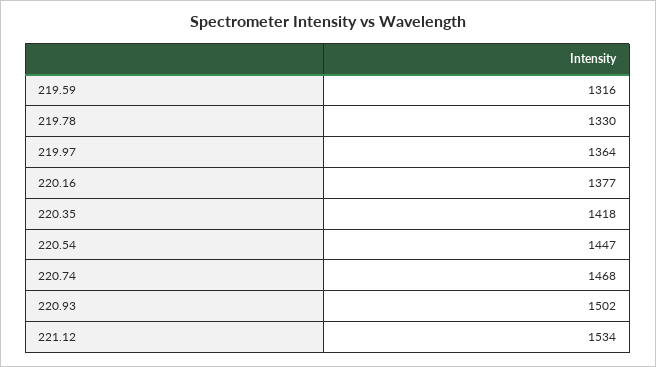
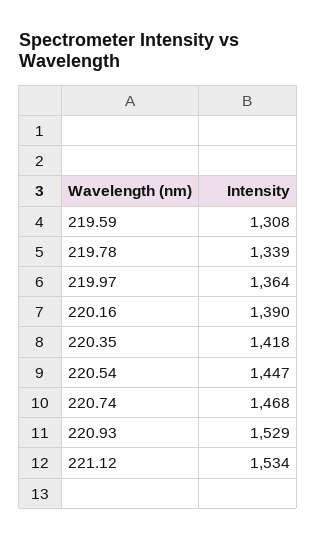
219.59: 1316 -> 1308
219.78: 1330 -> 1339
220.16: 1377 -> 1390
220.93: 1502 -> 1529

